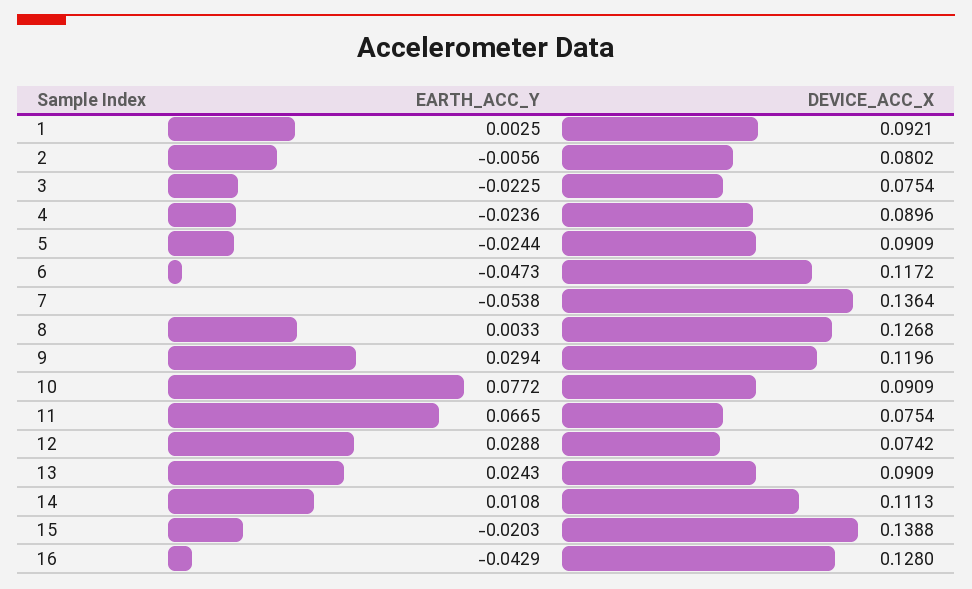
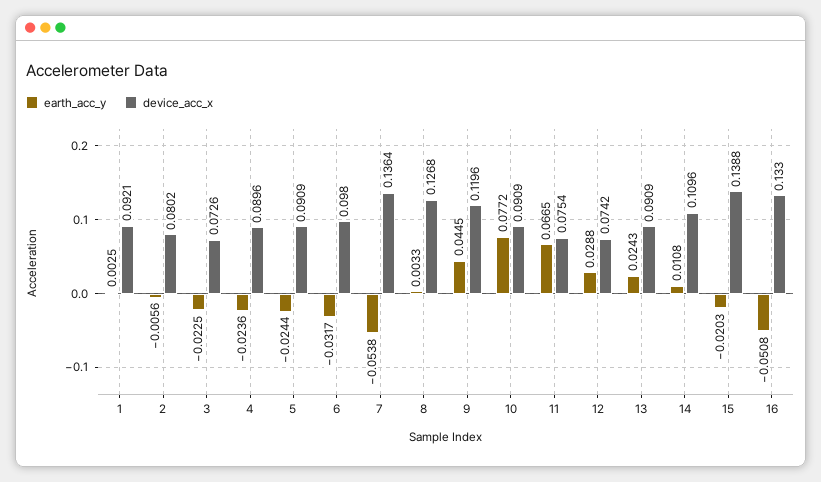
DEVICE_ACC_X, 3: 0.0754 -> 0.0726
EARTH_ACC_Y, 6: -0.0473 -> -0.0317
DEVICE_ACC_X, 6: 0.1172 -> 0.098
EARTH_ACC_Y, 9: 0.0294 -> 0.0445
DEVICE_ACC_X, 14: 0.1113 -> 0.1096
EARTH_ACC_Y, 16: -0.0429 -> -0.0508
DEVICE_ACC_X, 16: 0.128 -> 0.133

